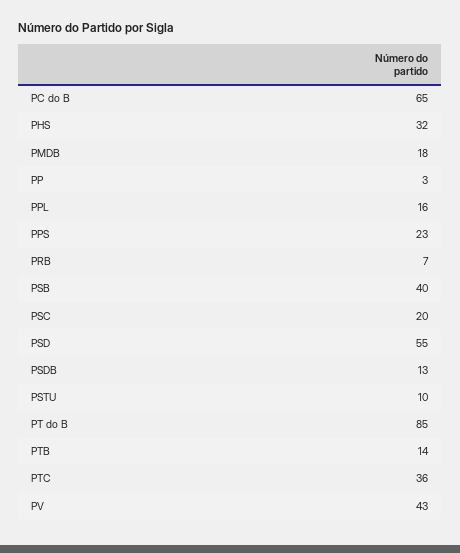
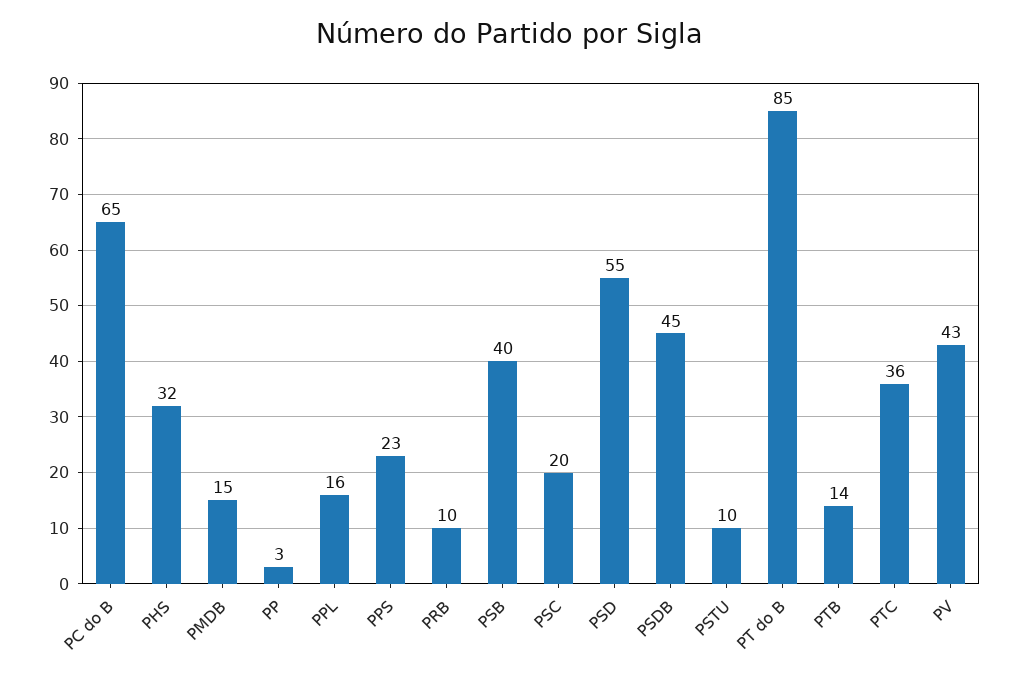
PMDB: 18 -> 15
PRB: 7 -> 10
PSDB: 13 -> 45

